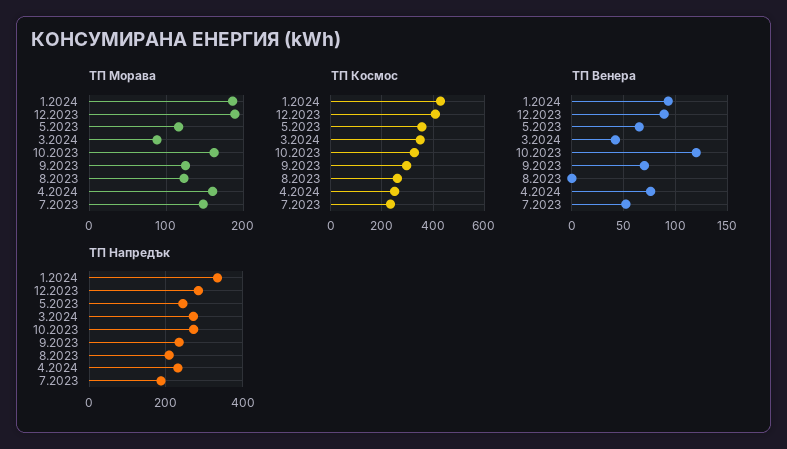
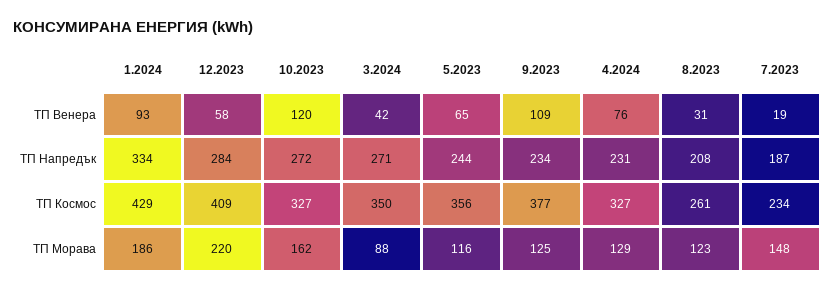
ТП Морава, 12.2023: 190 -> 220
ТП Морава, 4.2024: 160 -> 129
ТП Космос, 9.2023: 300 -> 377
ТП Космос, 4.2024: 250 -> 327
ТП Венера, 12.2023: 90 -> 58
ТП Венера, 9.2023: 70 -> 109
ТП Венера, 8.2023: 0 -> 31
ТП Венера, 7.2023: 50 -> 19

